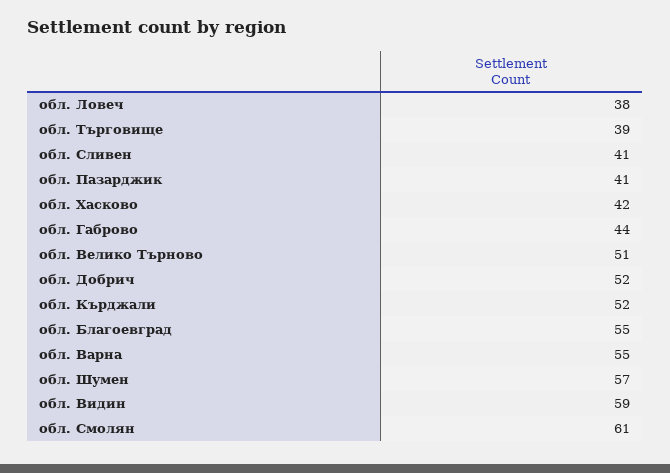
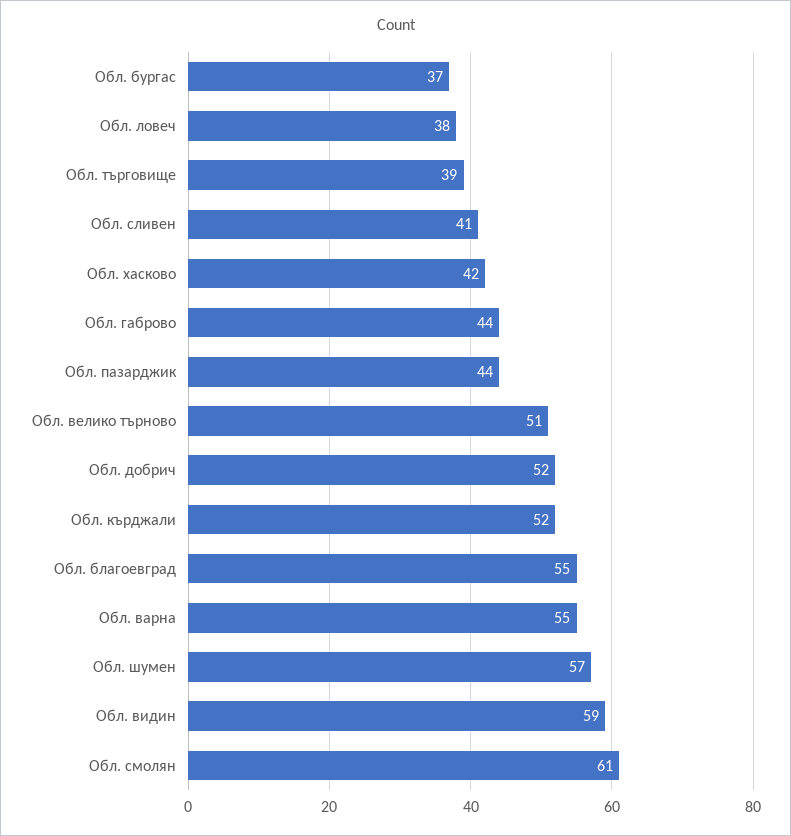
обл. Пазарджик: 41 -> 44
Обл. бургас: none -> 37

